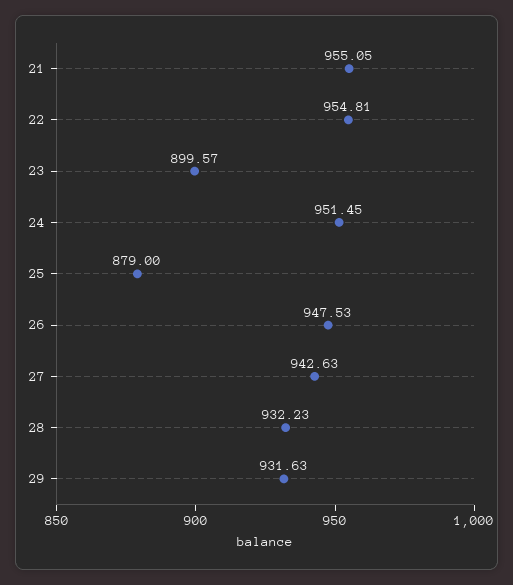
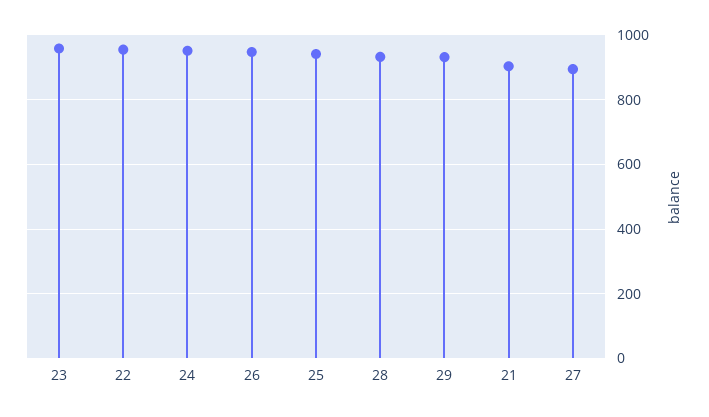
21: 955.05 -> 900
23: 899.57 -> 960
25: 879 -> 940
27: 942.63 -> 900

